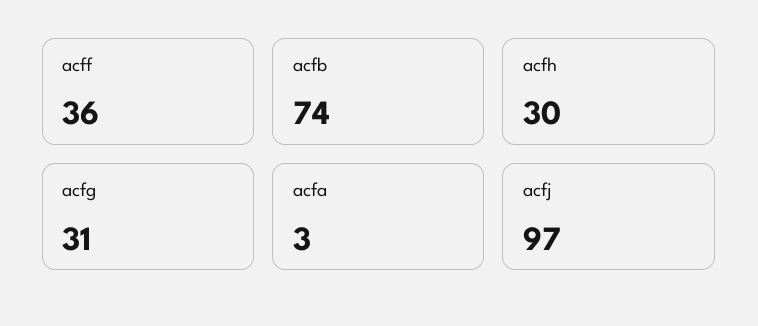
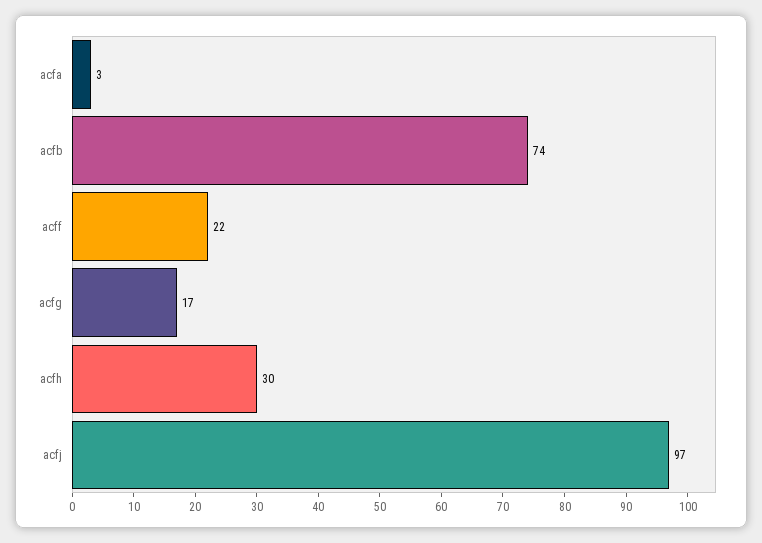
acff: 36 -> 22
acfg: 31 -> 17

